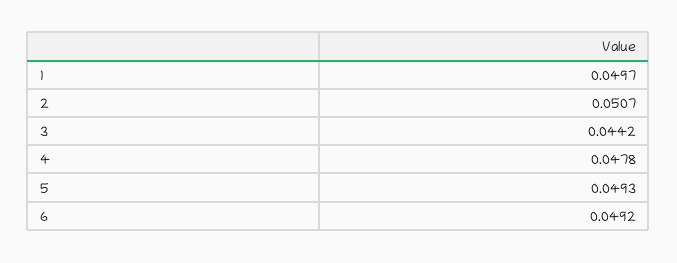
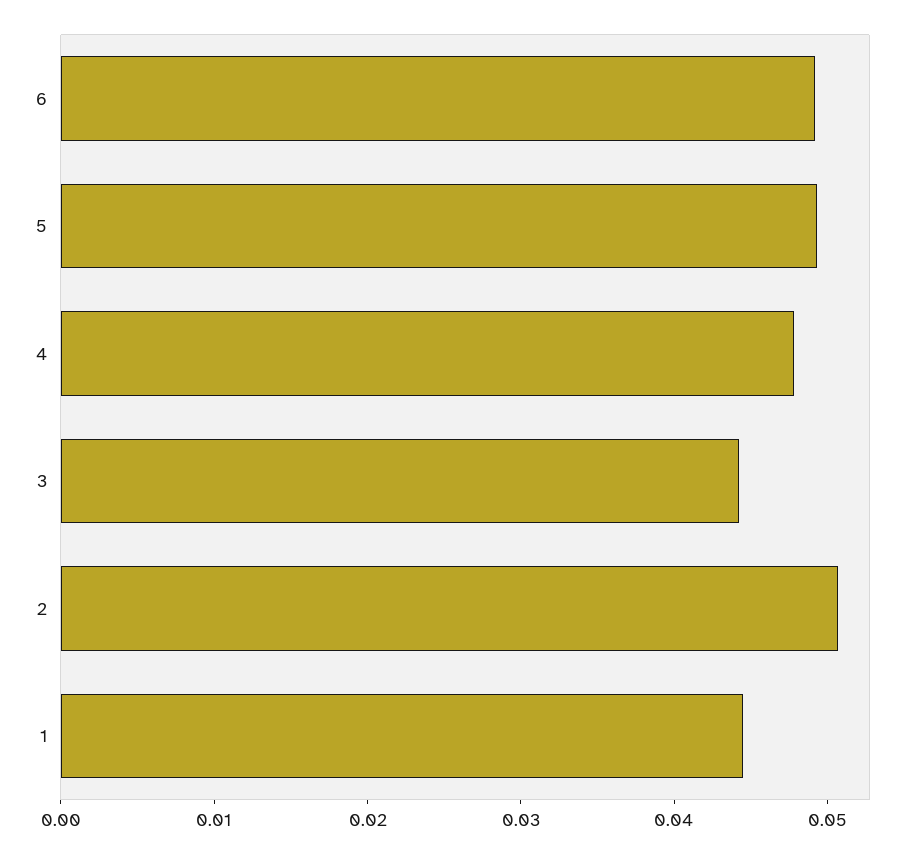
1: 0.0497 -> 0.044

